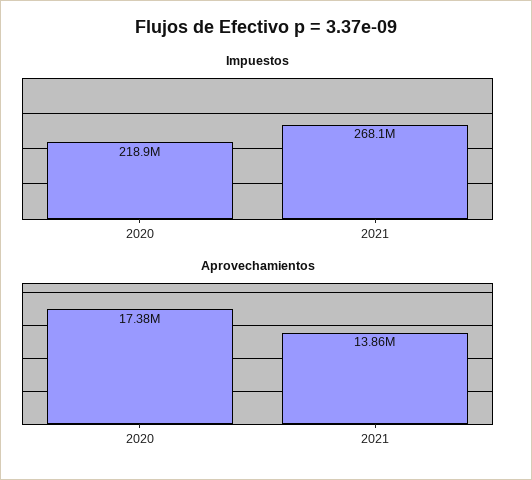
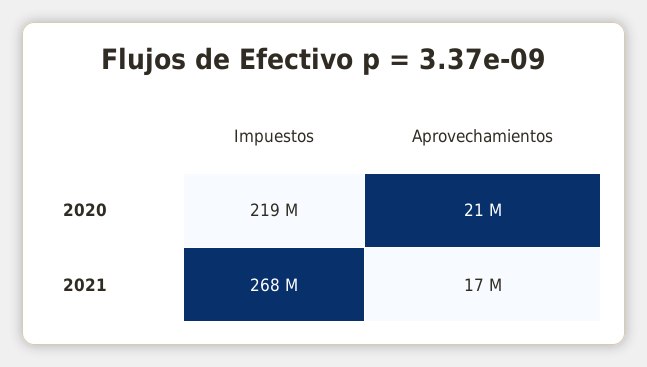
Aprovechamientos, 2020: 17380000 -> 21000000
Aprovechamientos, 2021: 13860000 -> 17000000

